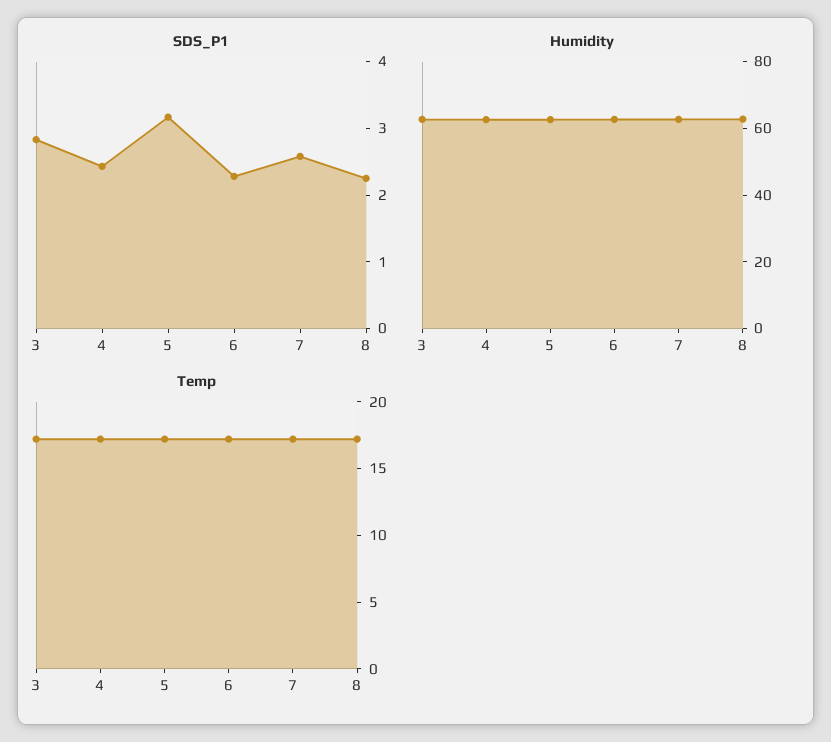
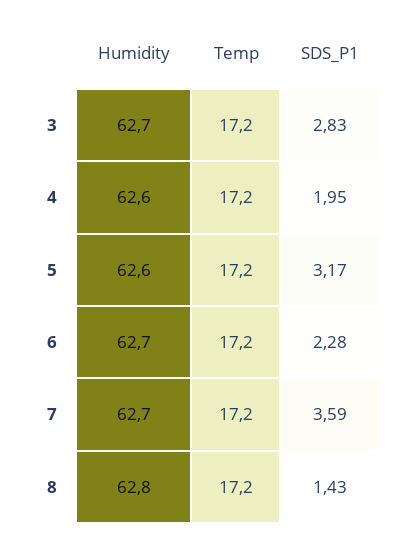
SDS_P1, 4: 2.4 -> 1.95
SDS_P1, 7: 2.6 -> 3.59
SDS_P1, 8: 2.2 -> 1.43

